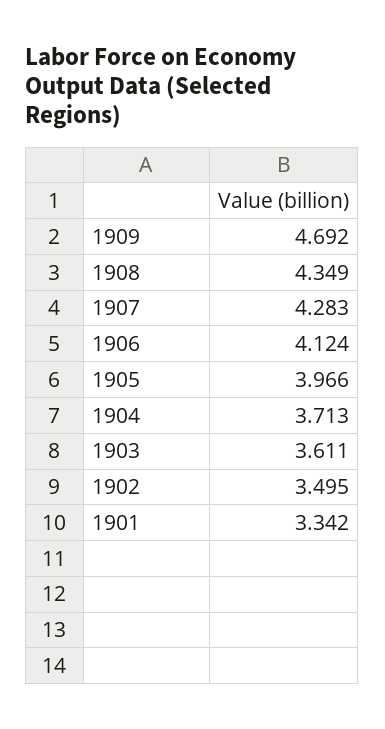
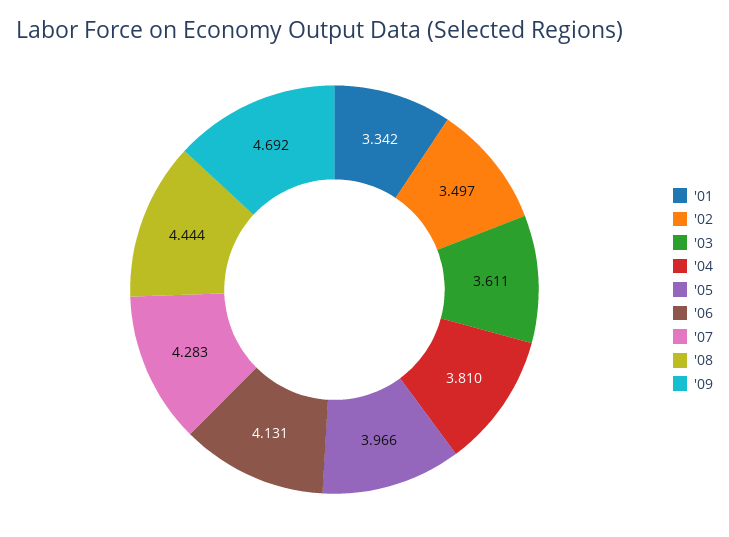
1908: 4.349 -> 4.444
1906: 4.124 -> 4.131
1904: 3.713 -> 3.81
1902: 3.495 -> 3.497

